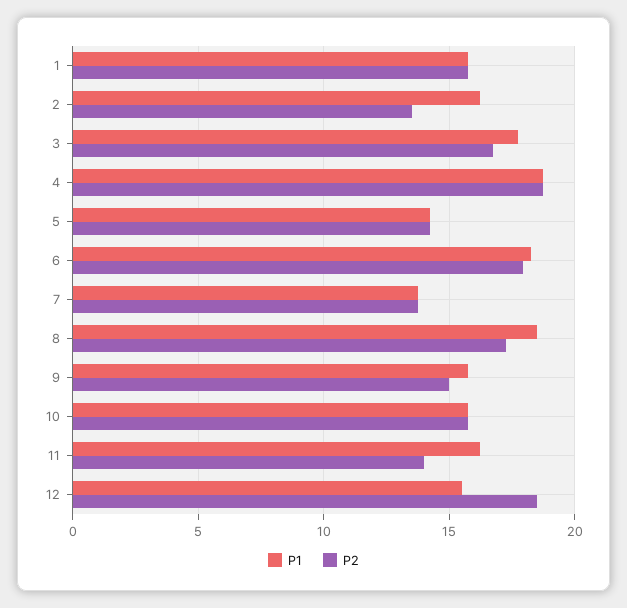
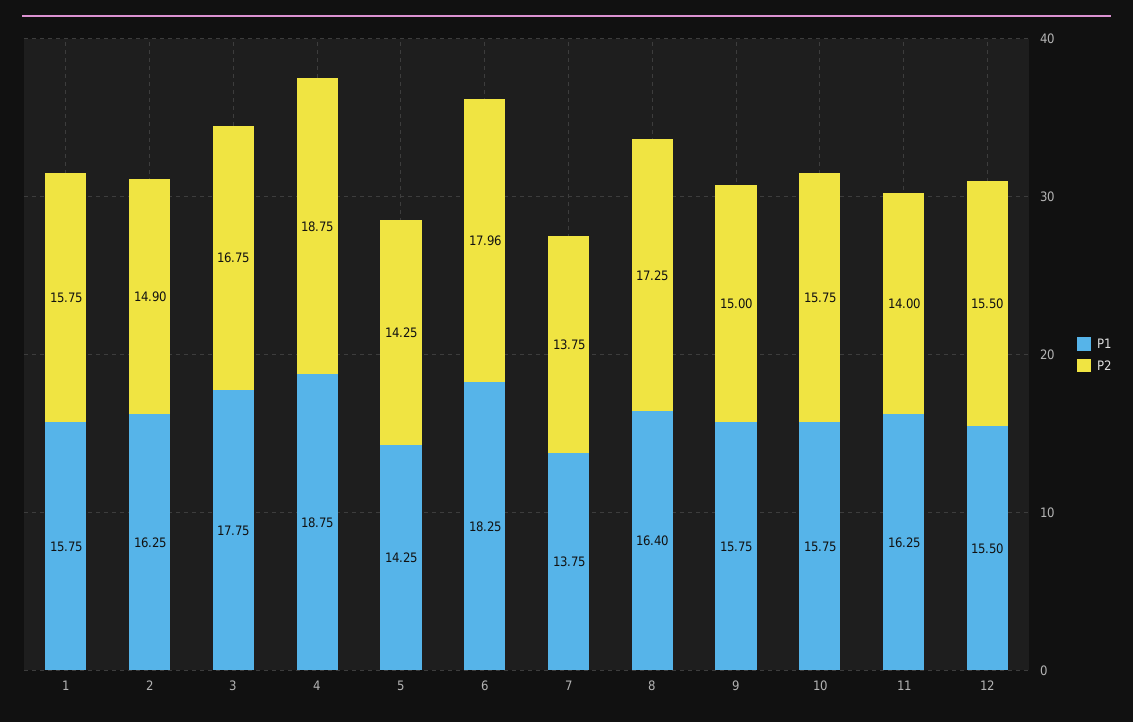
P2, 2: 13.5 -> 14.9
P1, 8: 18.5 -> 16.4
P2, 12: 18.5 -> 15.5

